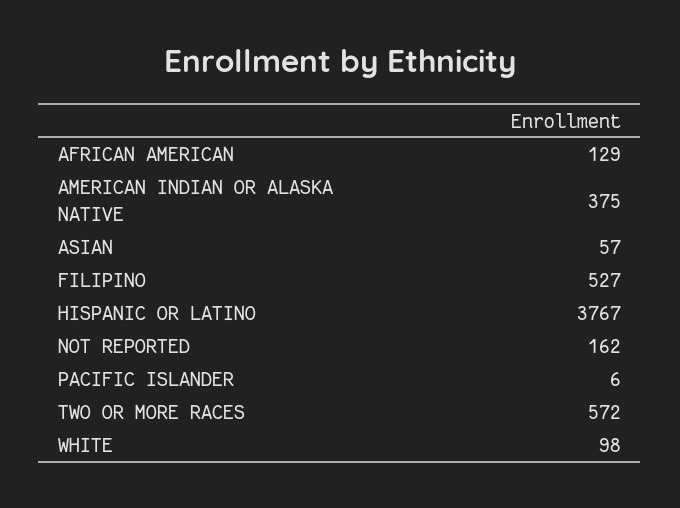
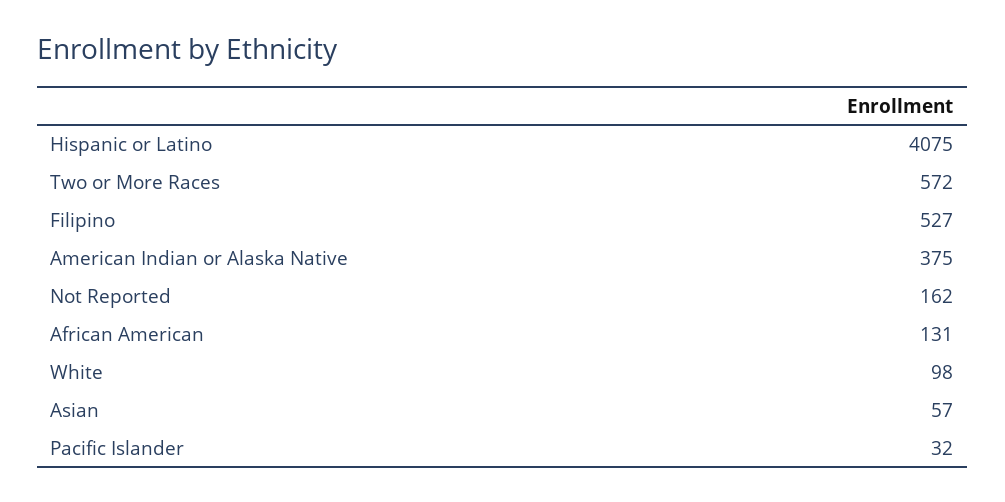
AFRICAN AMERICAN: 129 -> 131
HISPANIC OR LATINO: 3767 -> 4075
PACIFIC ISLANDER: 6 -> 32

